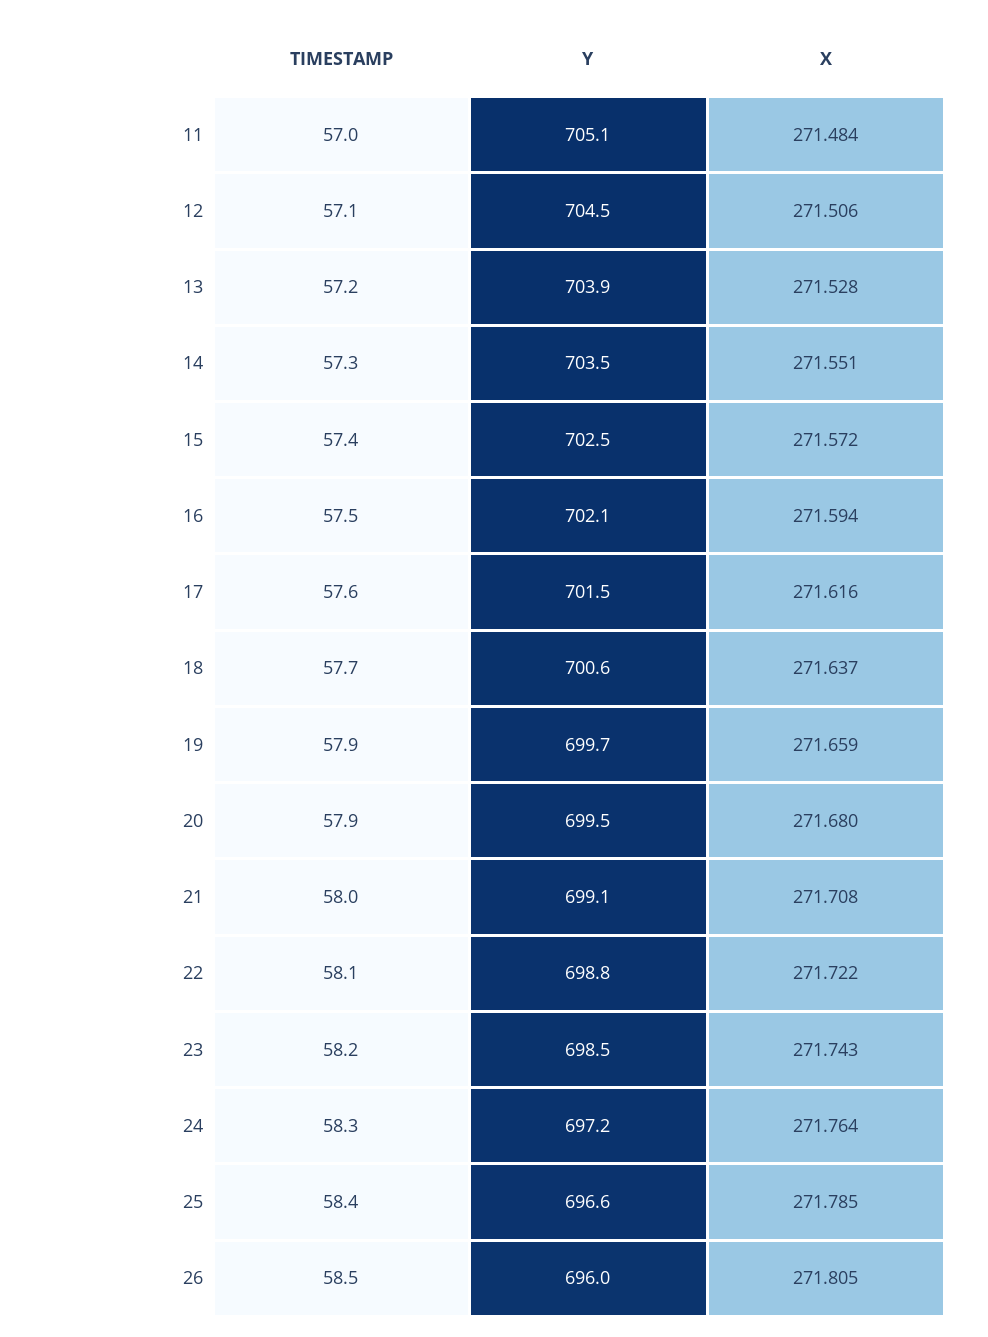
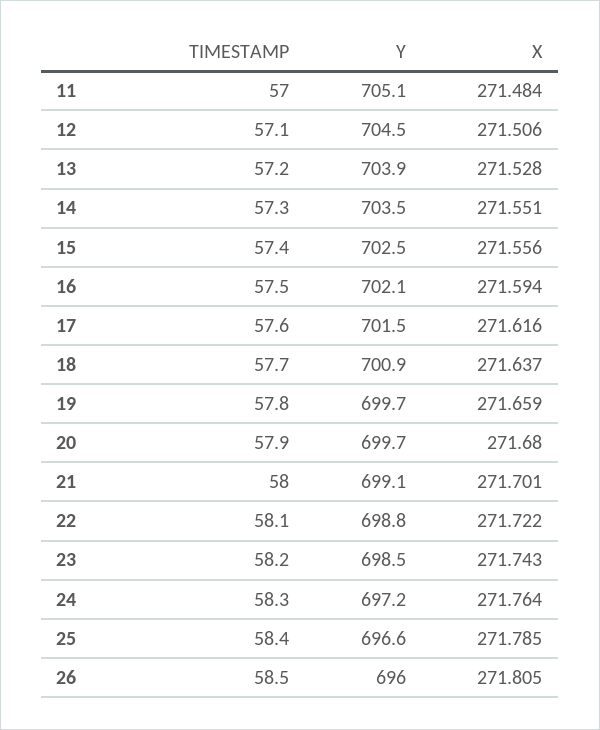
X, 15: 271.572 -> 271.556
Y, 18: 700.6 -> 700.9
TIMESTAMP, 19: 57.9 -> 57.8
Y, 20: 699.5 -> 699.7
X, 21: 271.708 -> 271.701

